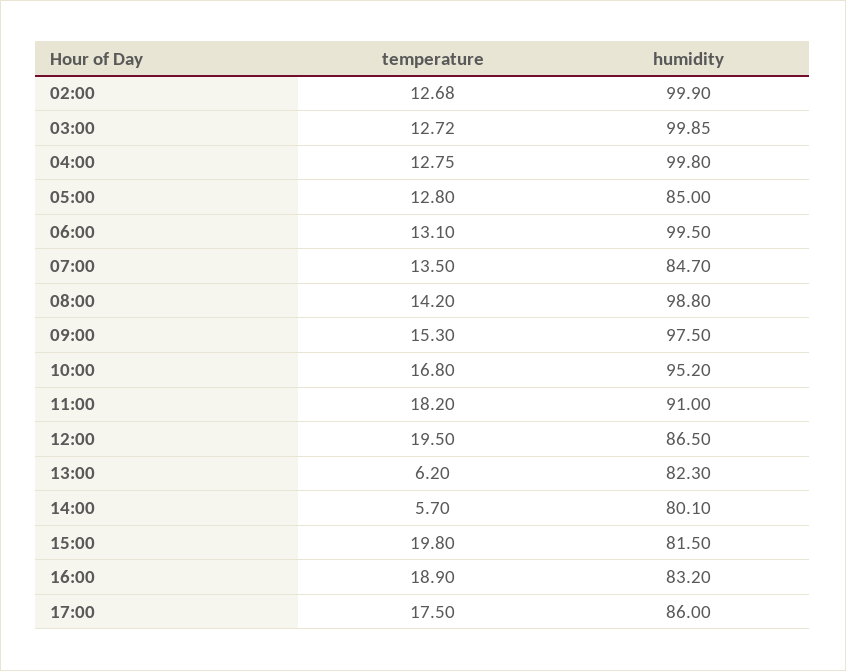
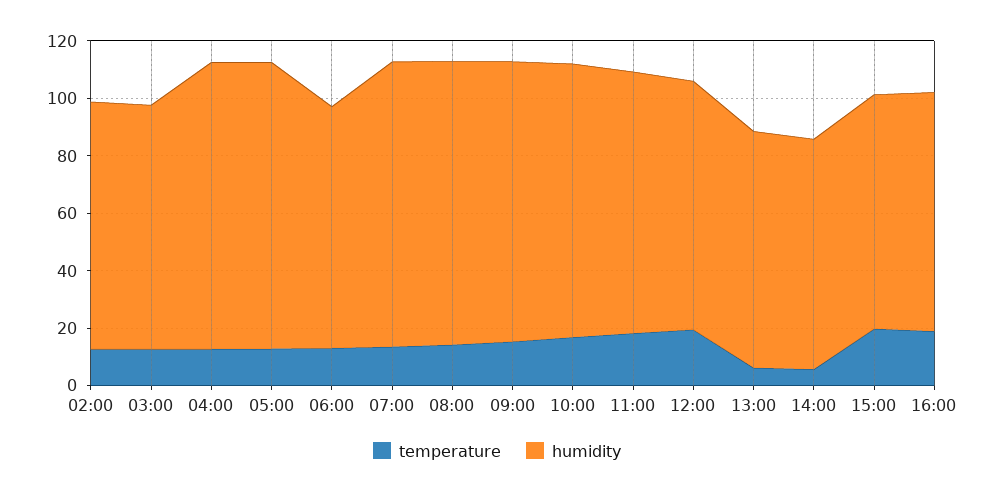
humidity, 02:00: 99.9 -> 85
humidity, 03:00: 99.85 -> 85
humidity, 05:00: 85 -> 100
humidity, 06:00: 99.5 -> 85
humidity, 07:00: 84.7 -> 100
temperature, 17:00: 17.5 -> none
humidity, 17:00: 86 -> none

